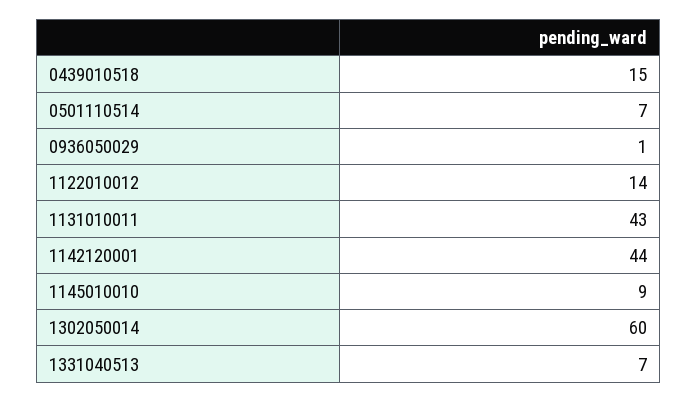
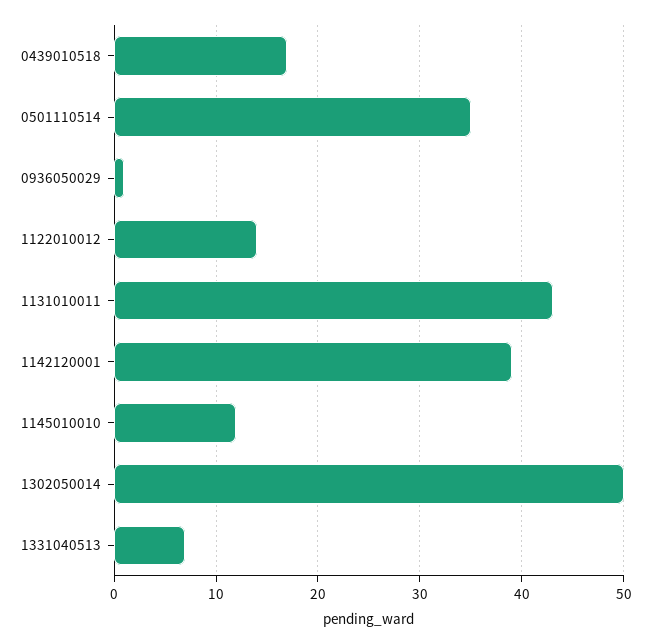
0439010518: 15 -> 17
0501110514: 7 -> 35
1142120001: 44 -> 39
1145010010: 9 -> 12
1302050014: 60 -> 50

